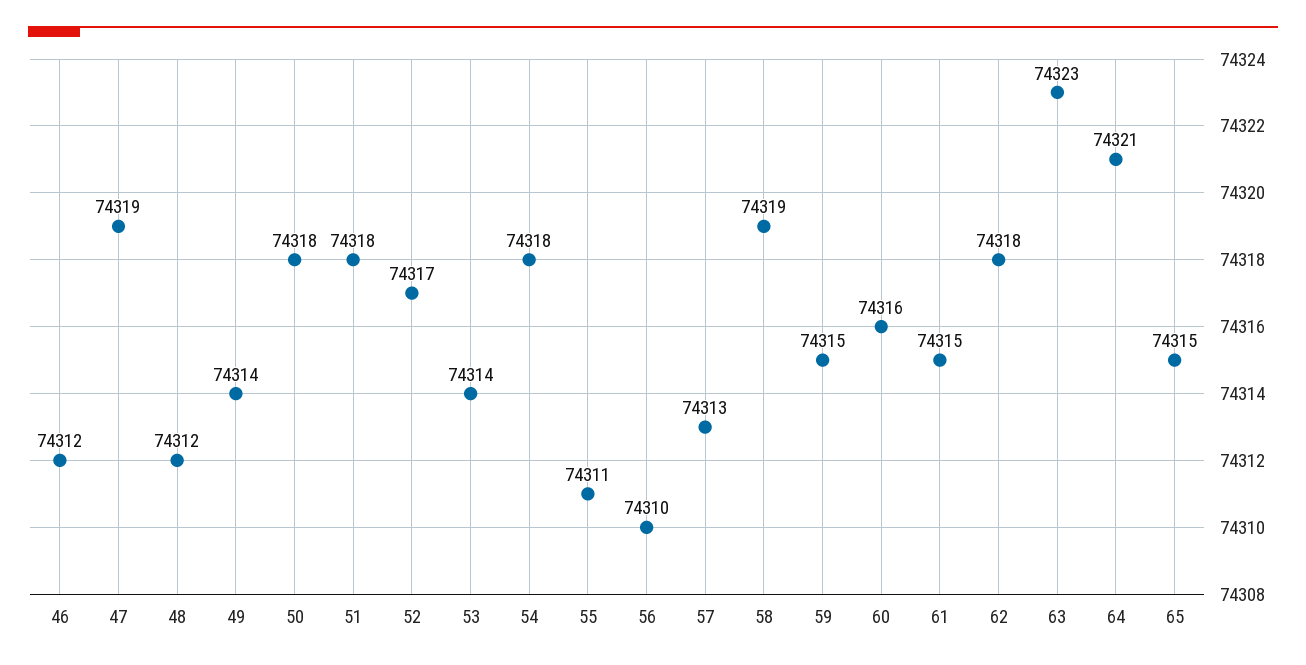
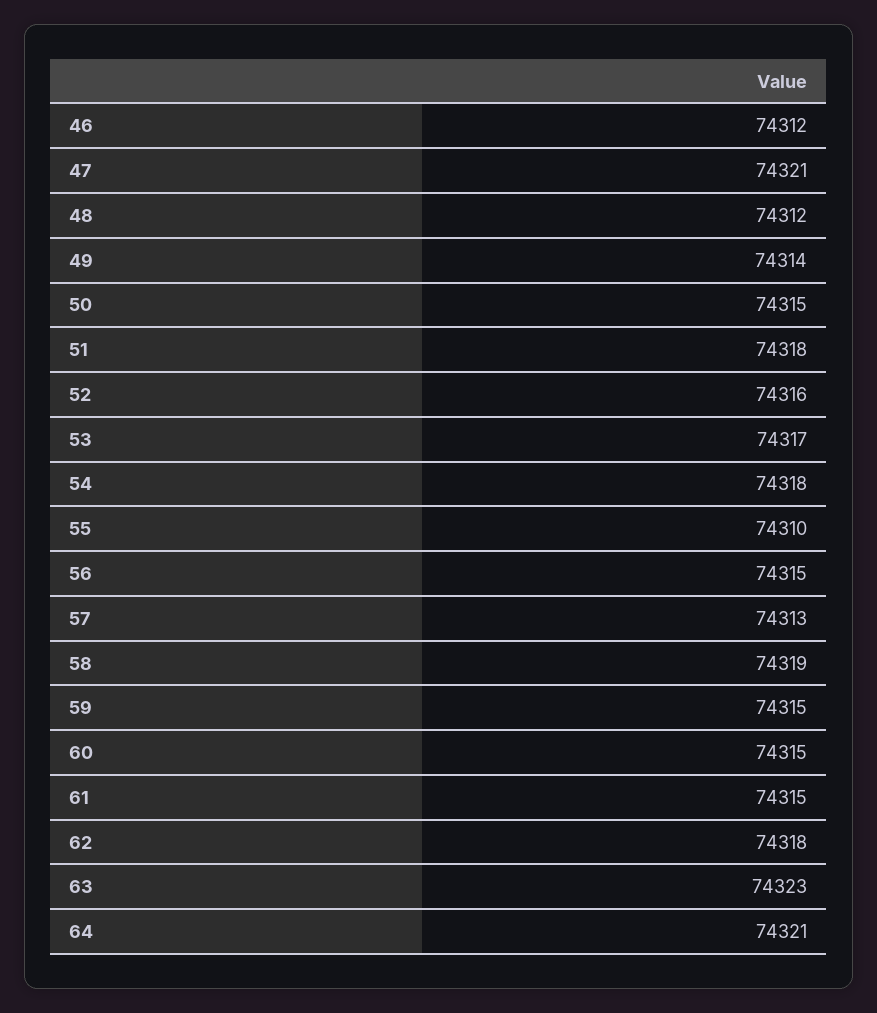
47: 74319 -> 74321
50: 74318 -> 74315
52: 74317 -> 74316
53: 74314 -> 74317
55: 74311 -> 74310
56: 74310 -> 74315
60: 74316 -> 74315
65: 74315 -> none

